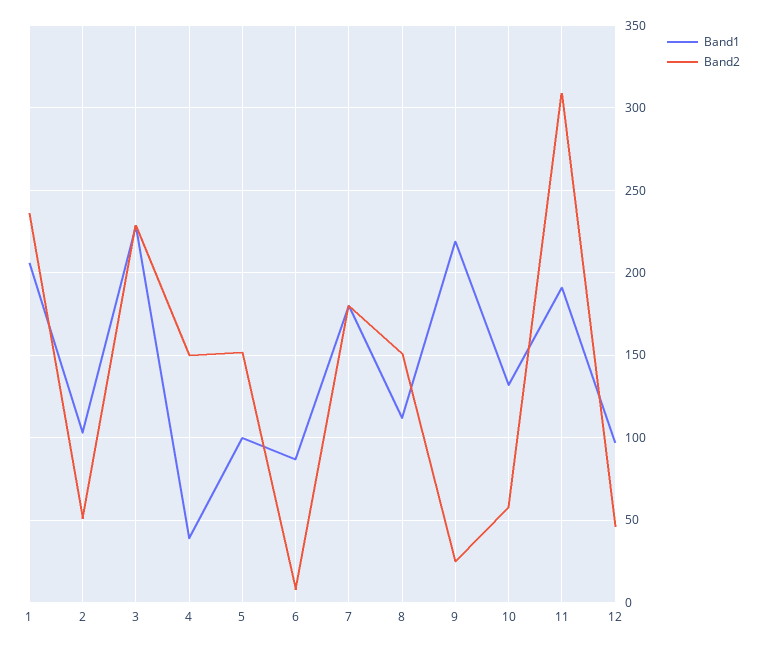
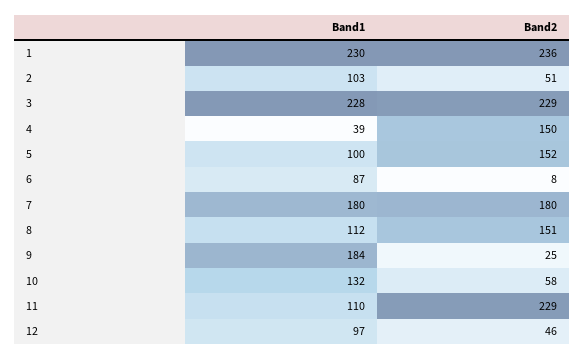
Band1, 1: 205 -> 230
Band1, 9: 220 -> 184
Band1, 11: 190 -> 110
Band2, 11: 310 -> 229

